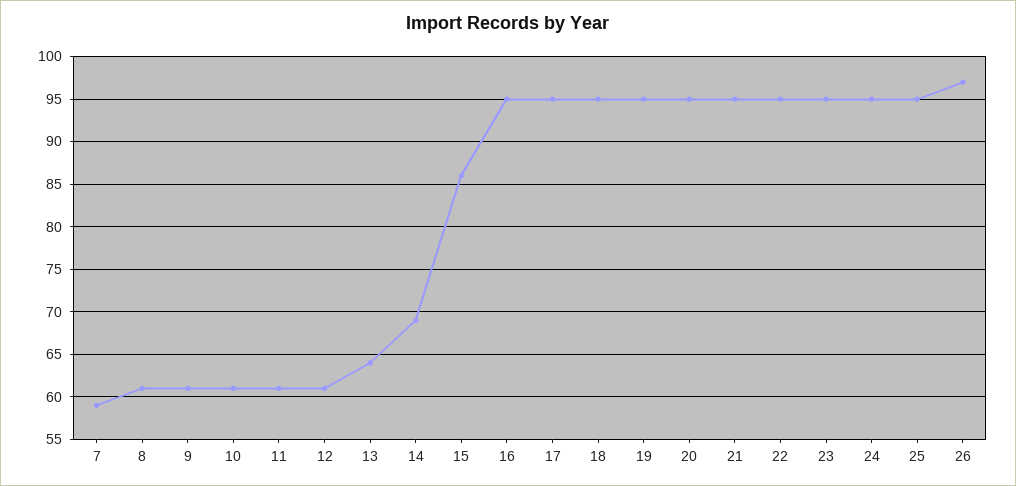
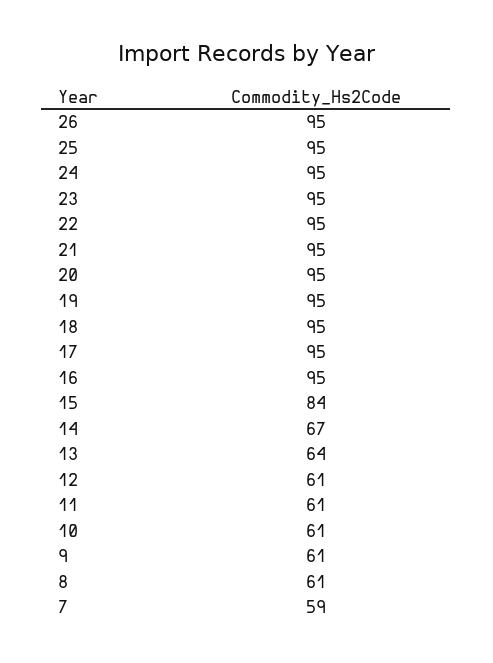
14: 69 -> 67
15: 86 -> 84
26: 97 -> 95

